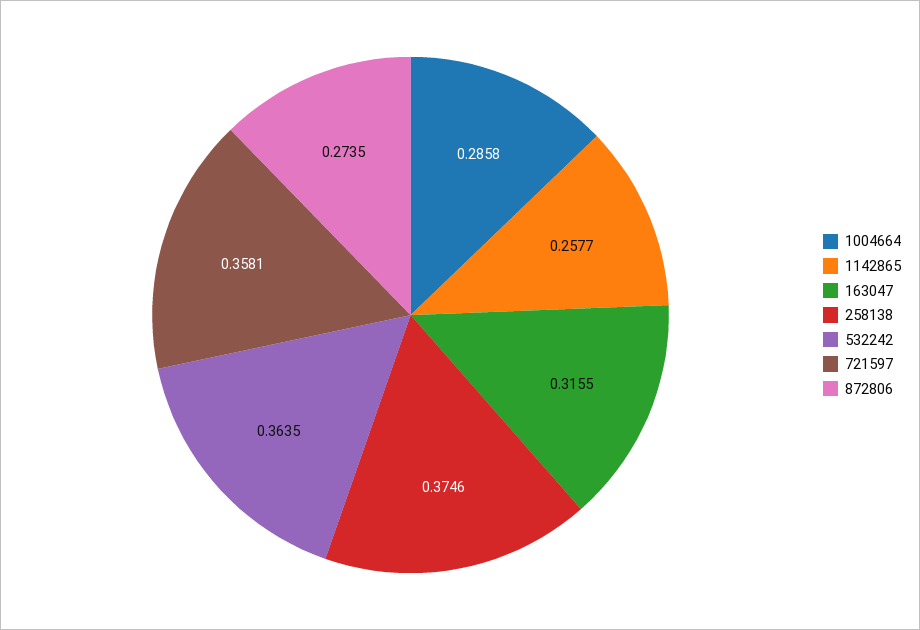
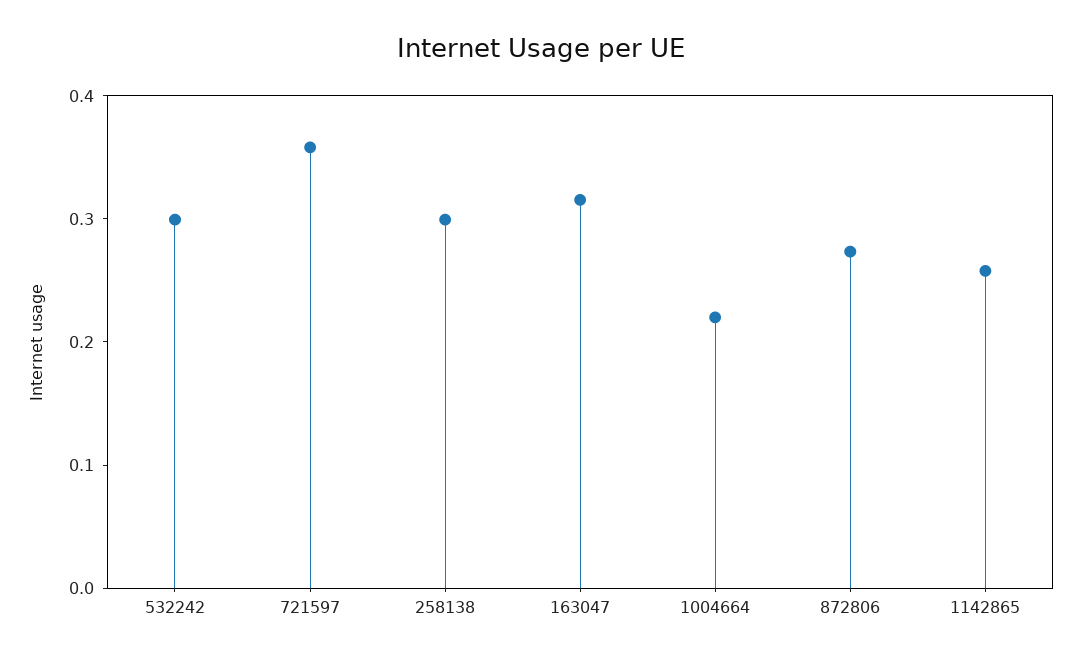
1004664: 0.2858 -> 0.22
258138: 0.3746 -> 0.3
532242: 0.3635 -> 0.3

